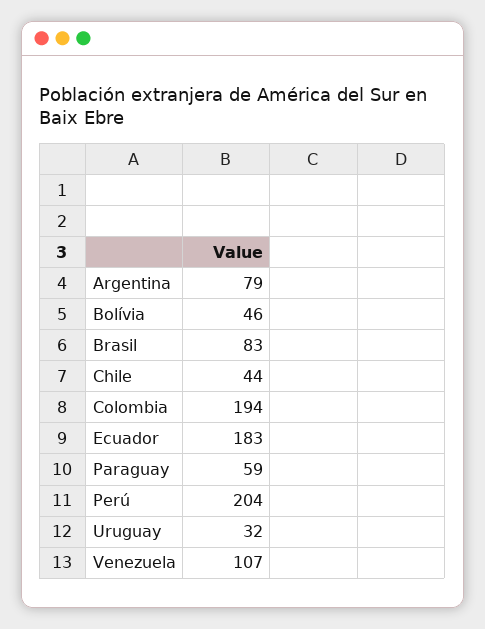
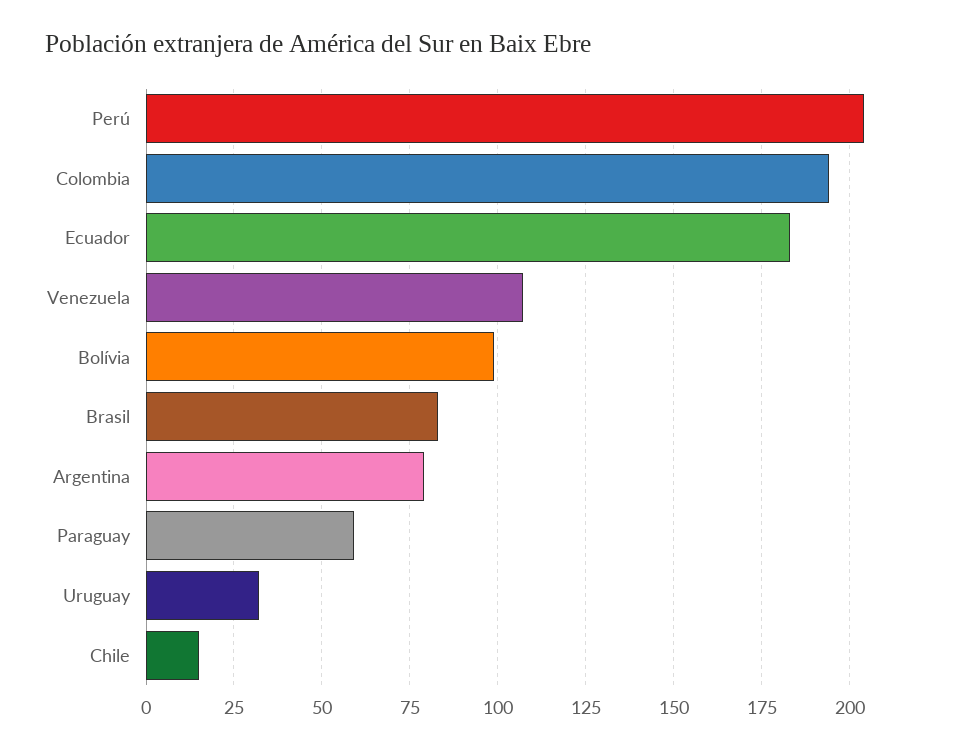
Bolívia: 46 -> 100
Chile: 44 -> 15

